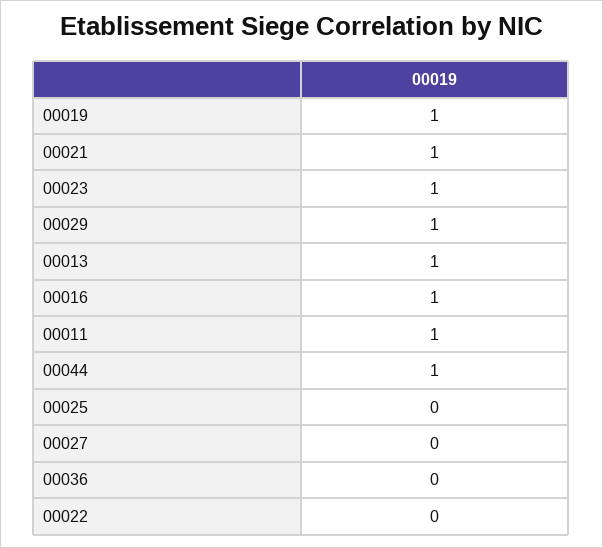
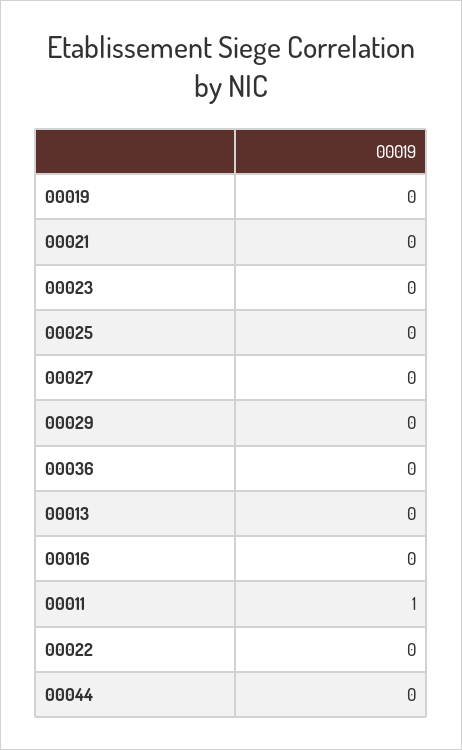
00019: 1 -> 0
00021: 1 -> 0
00023: 1 -> 0
00029: 1 -> 0
00013: 1 -> 0
00016: 1 -> 0
00044: 1 -> 0

